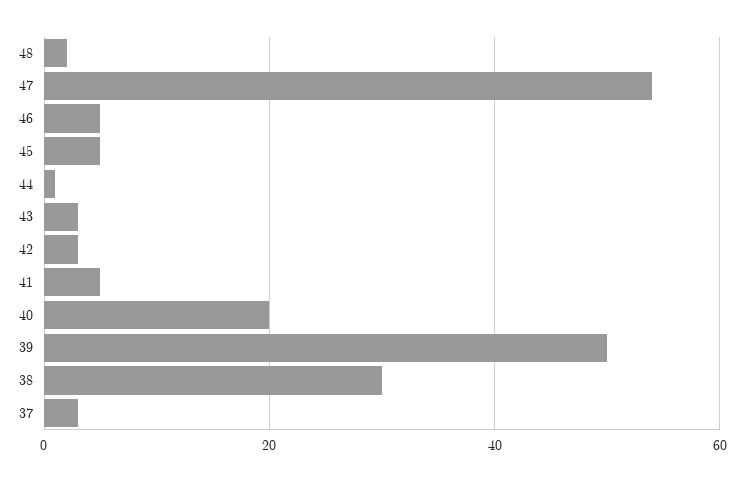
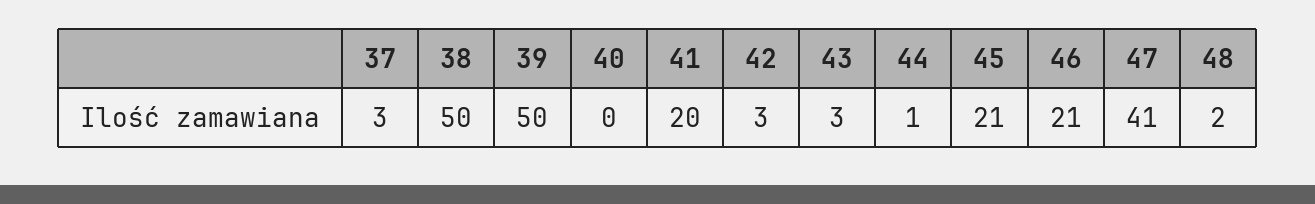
47: 55 -> 41
46: 5 -> 21
45: 5 -> 21
41: 5 -> 20
40: 20 -> 0
38: 30 -> 50

